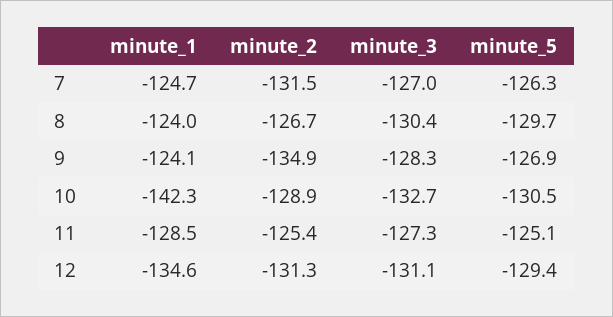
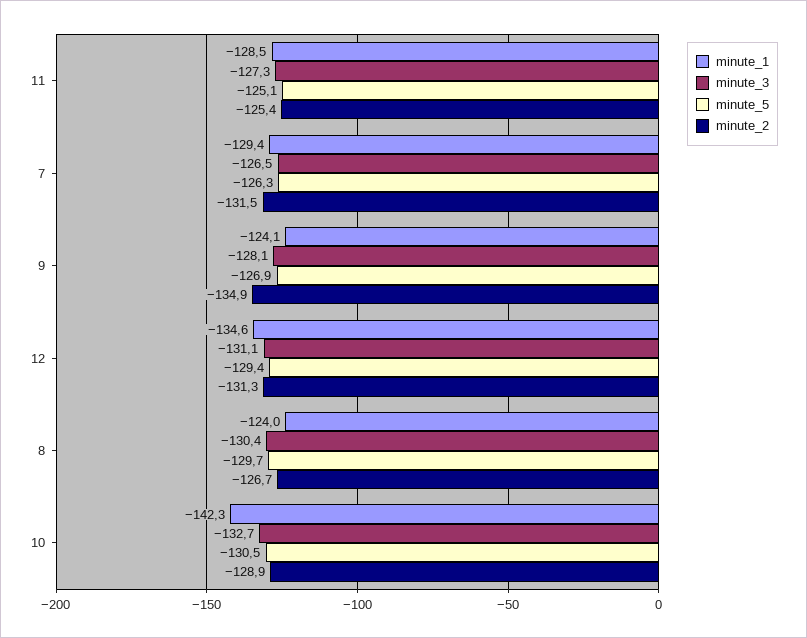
minute_1, 7: -124.7 -> -129.4
minute_3, 7: -127 -> -126.5
minute_3, 9: -128.3 -> -128.1

